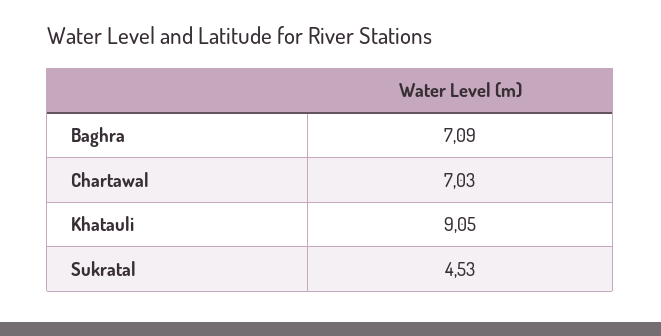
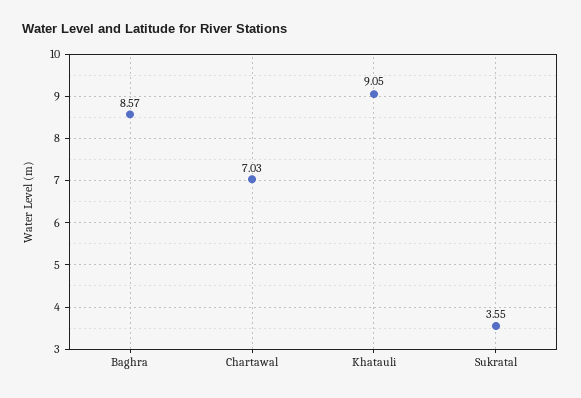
Baghra: 7.09 -> 8.57
Sukratal: 4.53 -> 3.55

